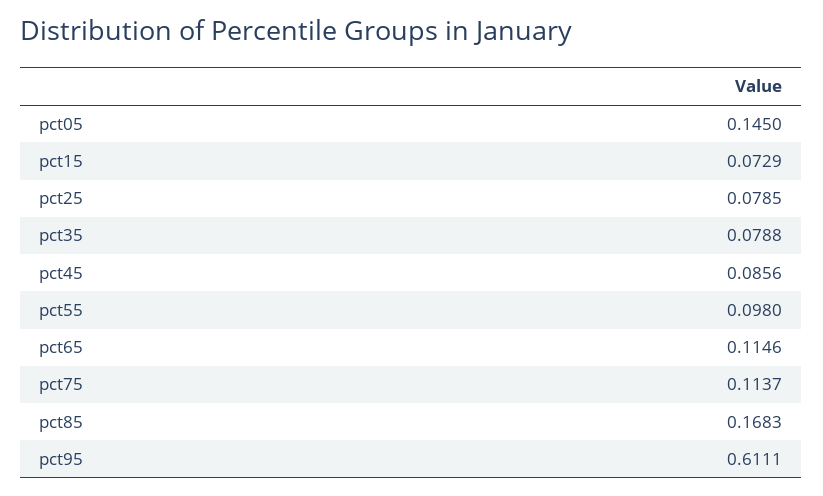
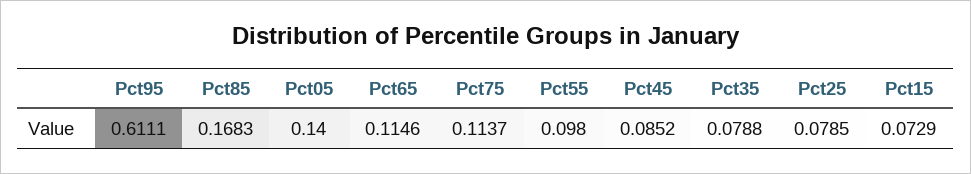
pct05: 0.145 -> 0.14
pct45: 0.0856 -> 0.0852

